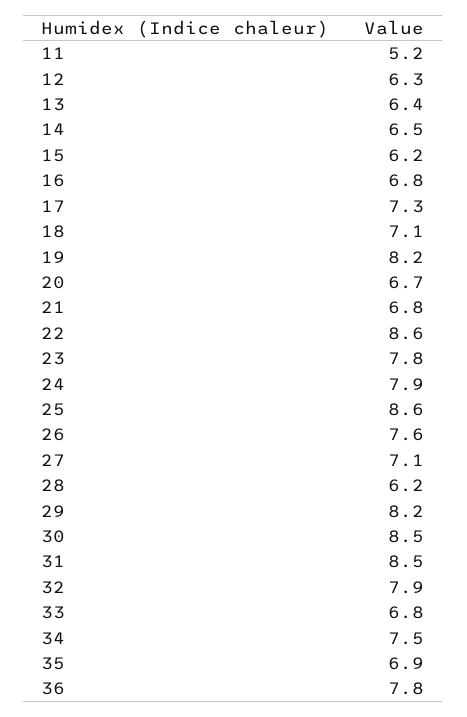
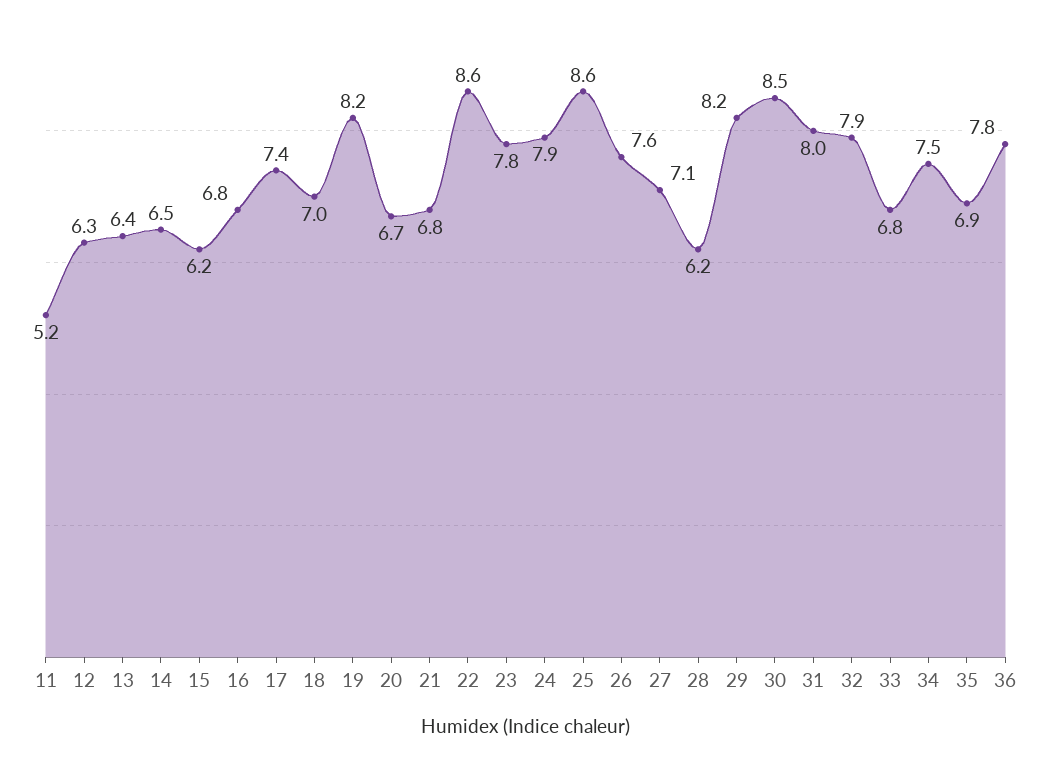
17: 7.3 -> 7.4
18: 7.1 -> 7
31: 8.5 -> 8

